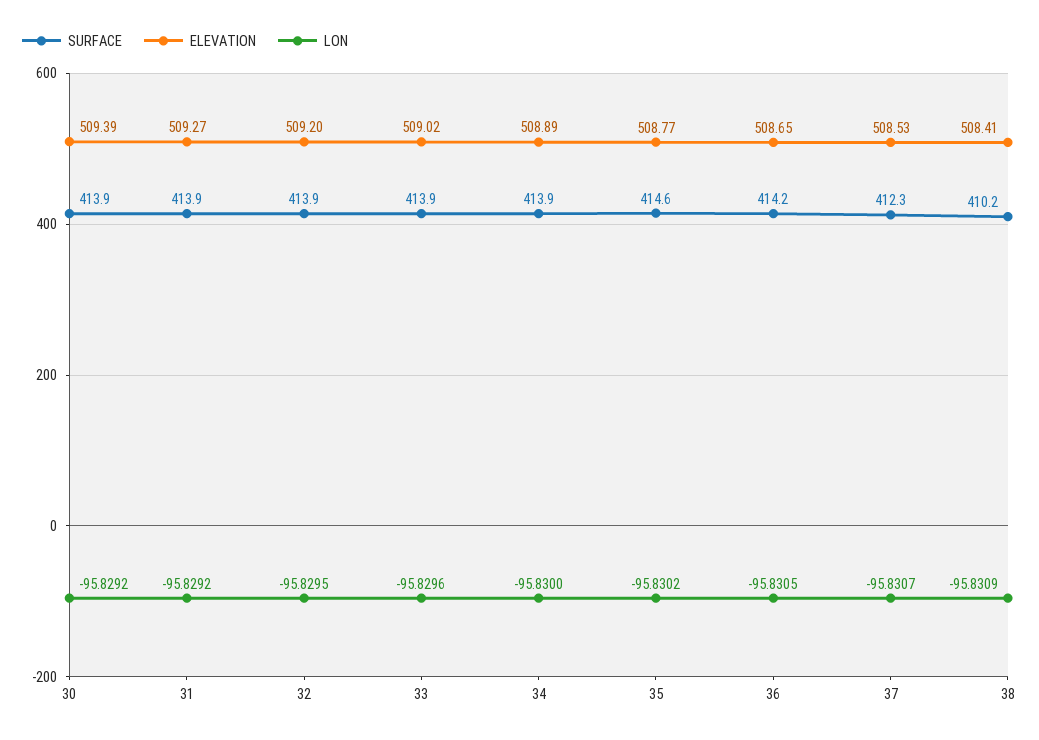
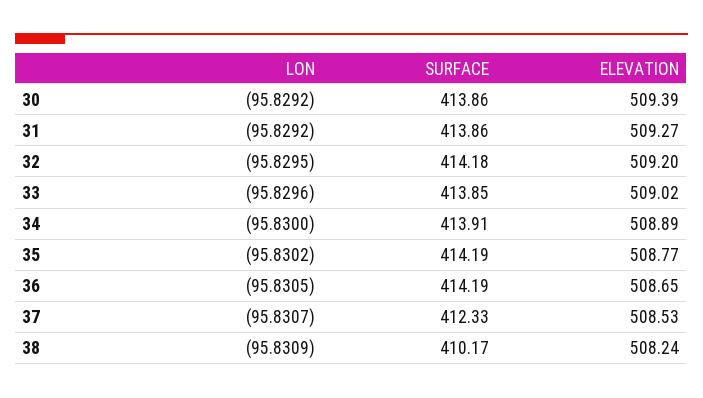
SURFACE, 32: 413.9 -> 414.18
SURFACE, 35: 414.6 -> 414.19
ELEVATION, 38: 508.41 -> 508.24

